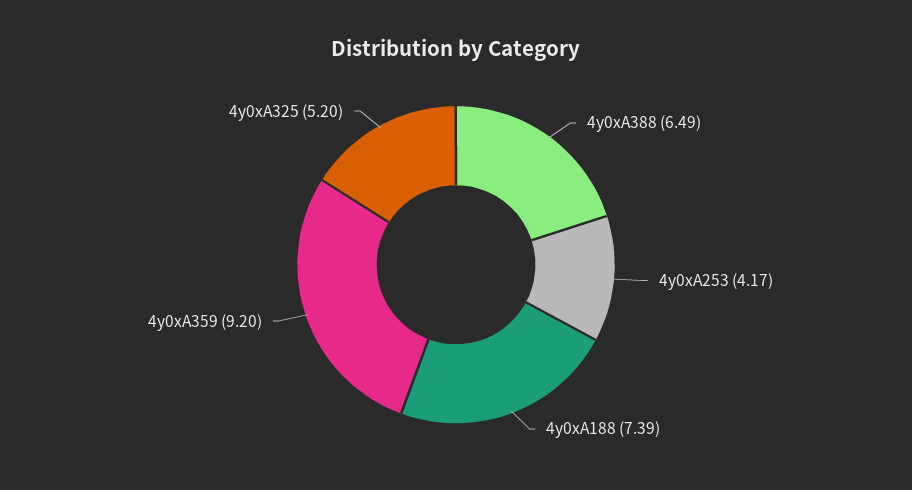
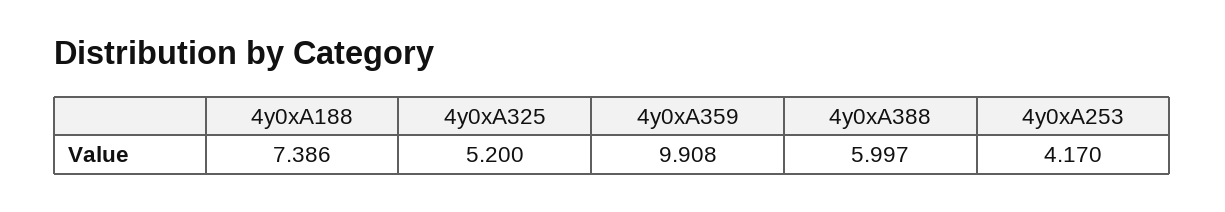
4y0xA388: 6.49 -> 5.997
4y0xA359: 9.2 -> 9.908

